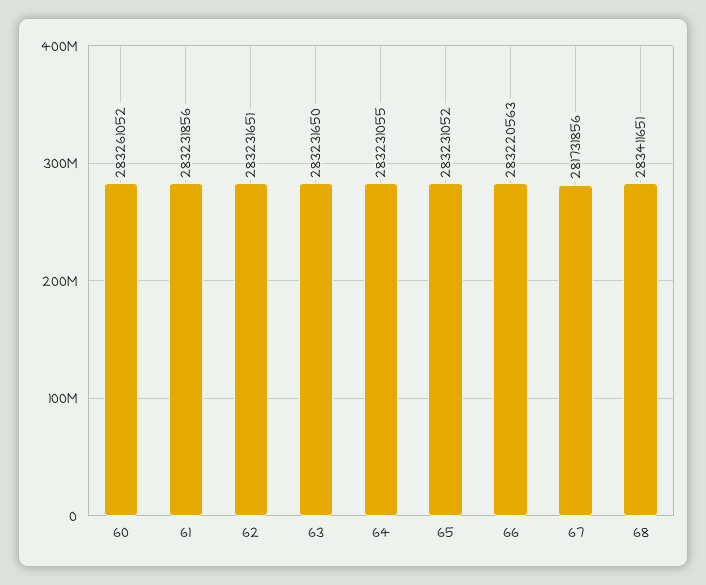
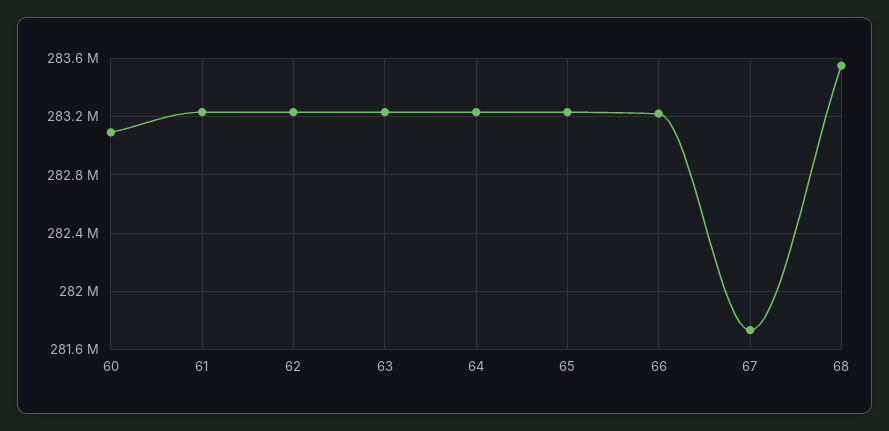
60: 283261052 -> 283100000
68: 283411651 -> 283550000

